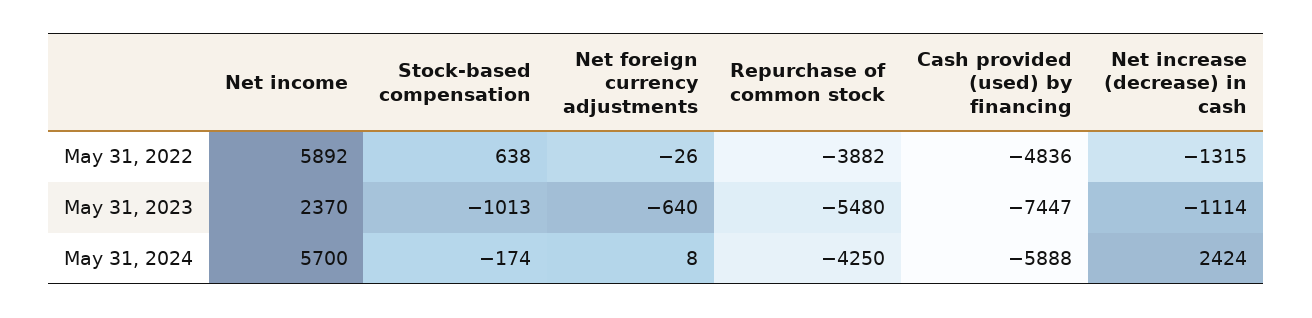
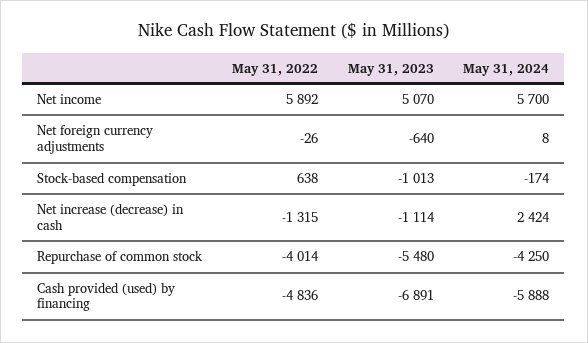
Repurchase of common stock, May 31, 2022: -3882 -> -4014
Net income, May 31, 2023: 2370 -> 5070
Cash provided (used) by financing, May 31, 2023: -7447 -> -6891

